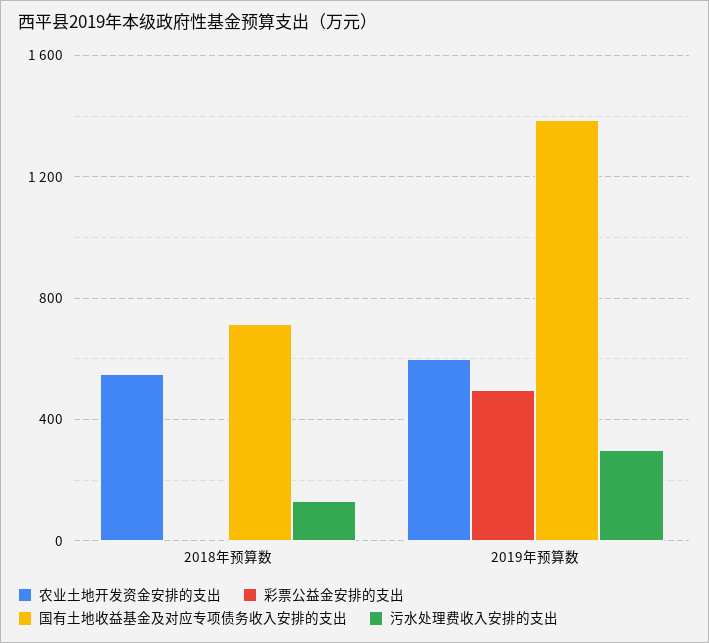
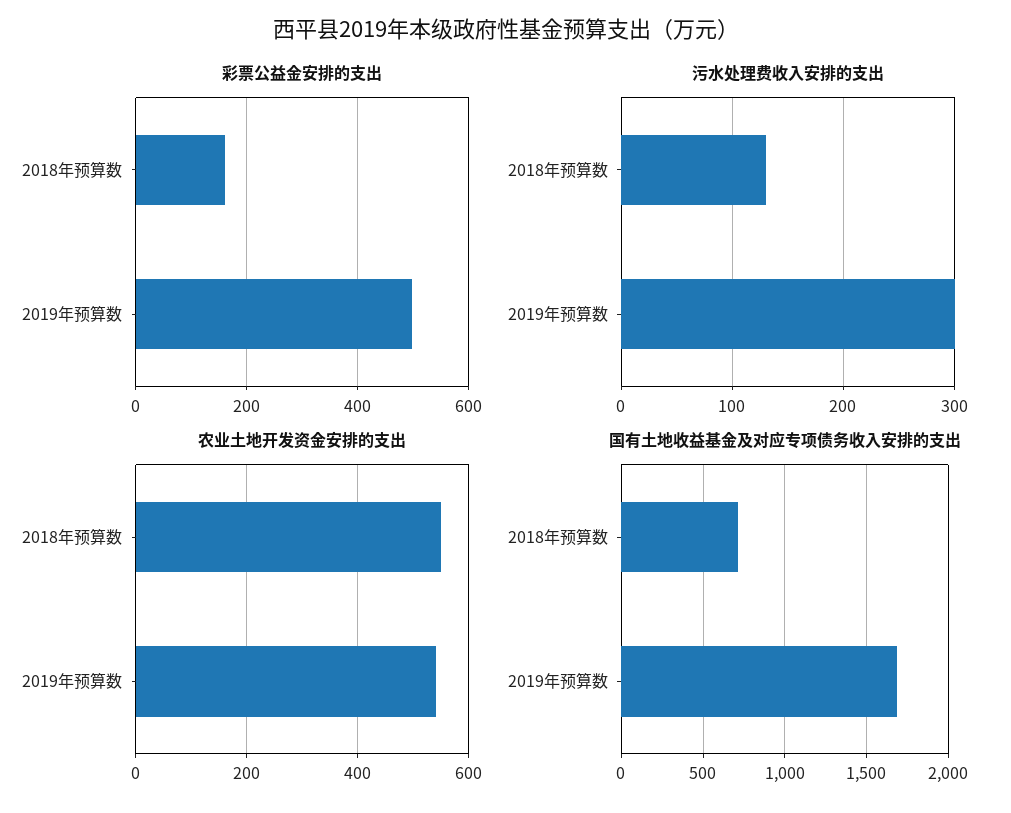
彩票公益金安排的支出, 2018年预算数: 0 -> 160
农业土地开发资金安排的支出, 2019年预算数: 600 -> 540
国有土地收益基金及对应专项债务收入安排的支出, 2019年预算数: 1400 -> 1700

